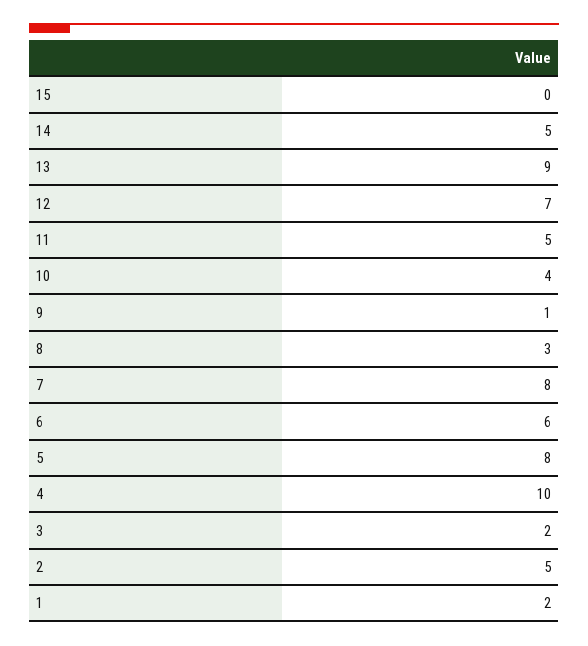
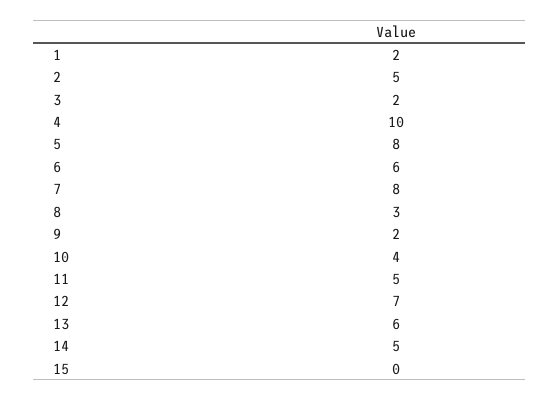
13: 9 -> 6
9: 1 -> 2

